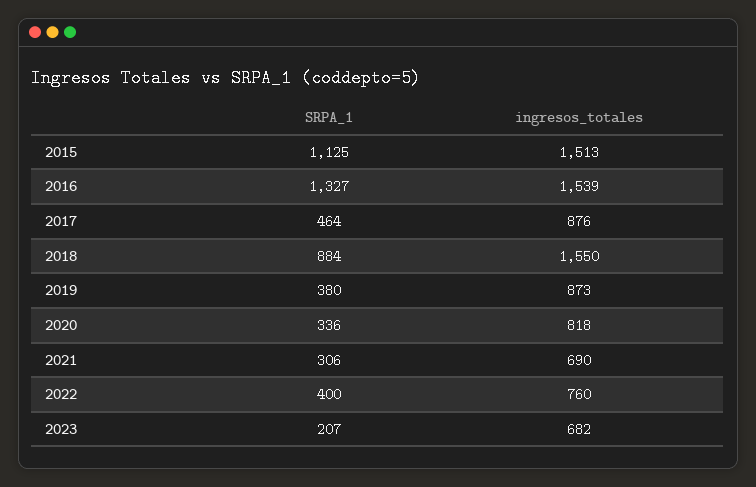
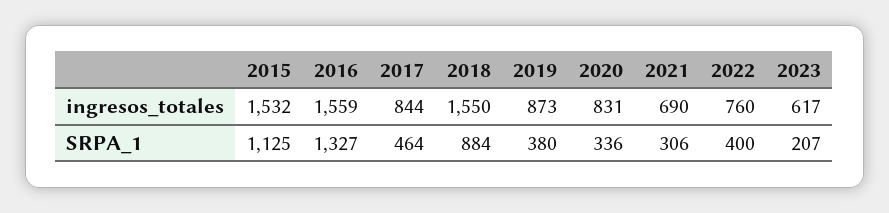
ingresos_totales, 2015: 1513 -> 1532
ingresos_totales, 2016: 1539 -> 1559
ingresos_totales, 2017: 876 -> 844
ingresos_totales, 2020: 818 -> 831
ingresos_totales, 2023: 682 -> 617

